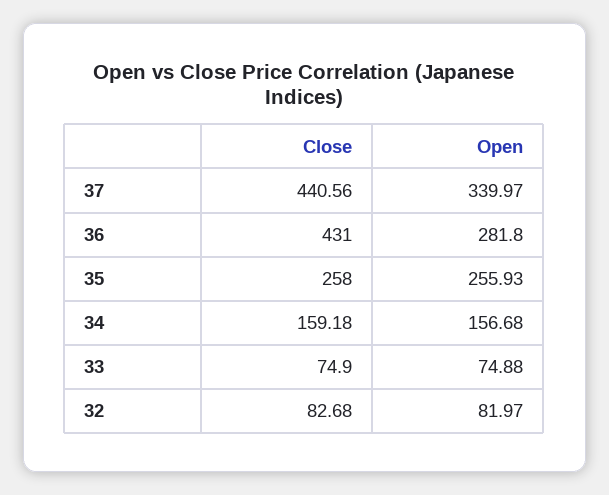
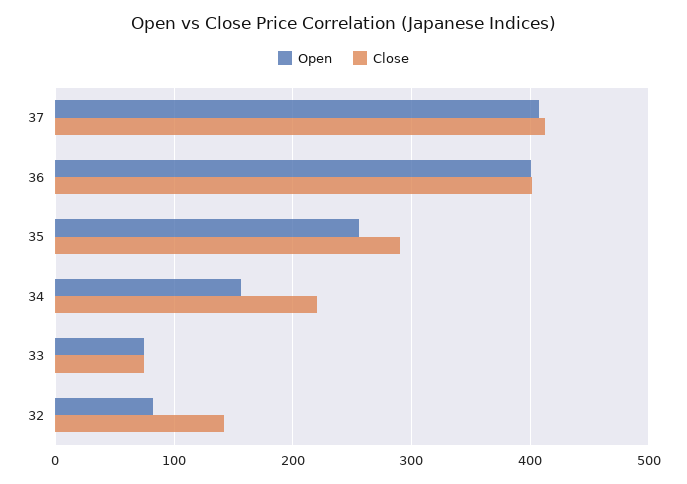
Close, 37: 440.56 -> 410
Open, 37: 339.97 -> 410
Close, 36: 431 -> 400
Open, 36: 281.8 -> 400
Close, 35: 258 -> 290
Close, 34: 159.18 -> 220
Close, 32: 82.68 -> 140

